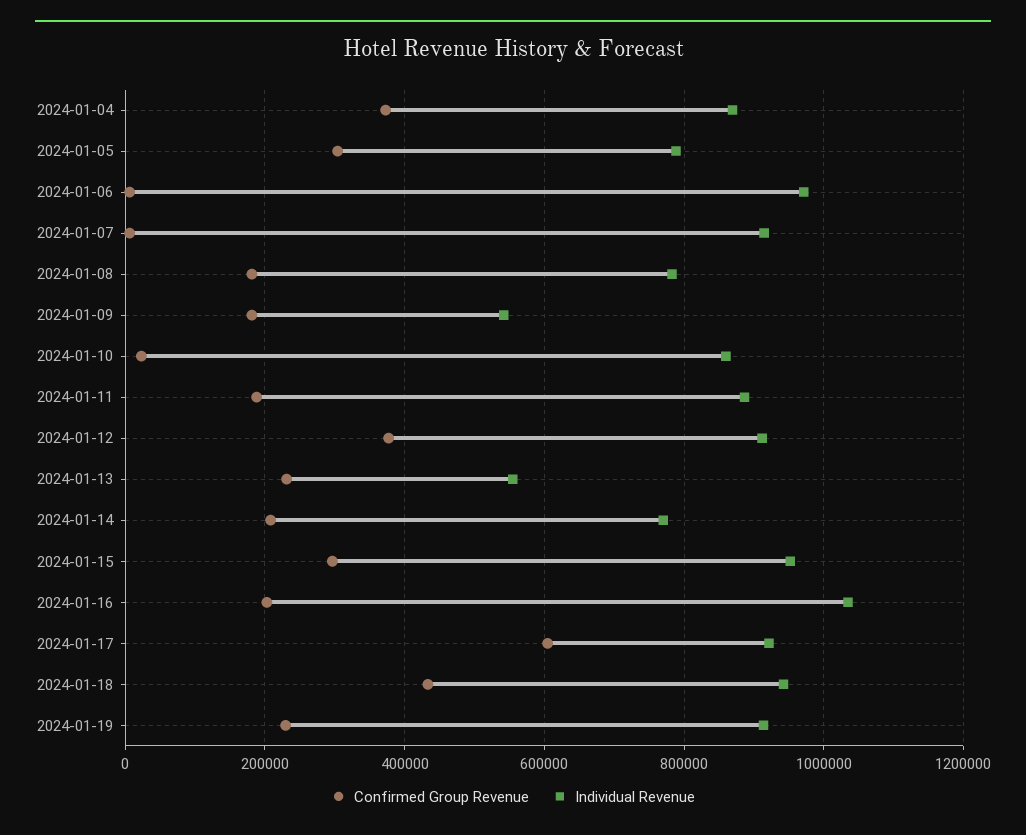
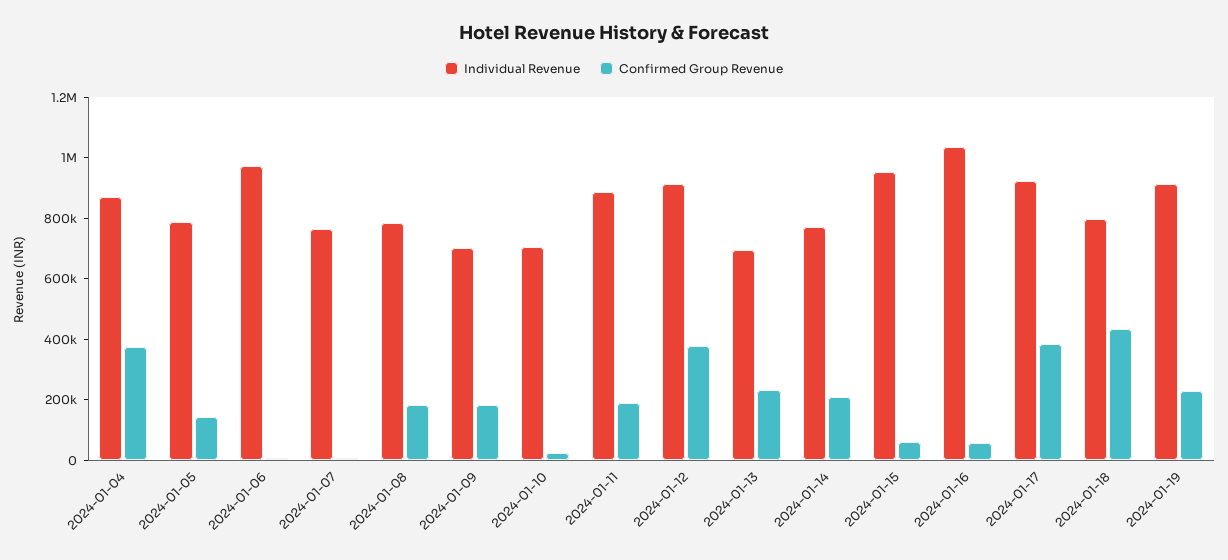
Confirmed Group Revenue, 2024-01-05: 300000 -> 150000
Individual Revenue, 2024-01-07: 920000 -> 750000
Individual Revenue, 2024-01-09: 540000 -> 700000
Individual Revenue, 2024-01-10: 860000 -> 700000
Individual Revenue, 2024-01-13: 560000 -> 700000
Confirmed Group Revenue, 2024-01-15: 300000 -> 50000
Confirmed Group Revenue, 2024-01-16: 200000 -> 50000
Confirmed Group Revenue, 2024-01-17: 600000 -> 400000
Individual Revenue, 2024-01-18: 940000 -> 800000

